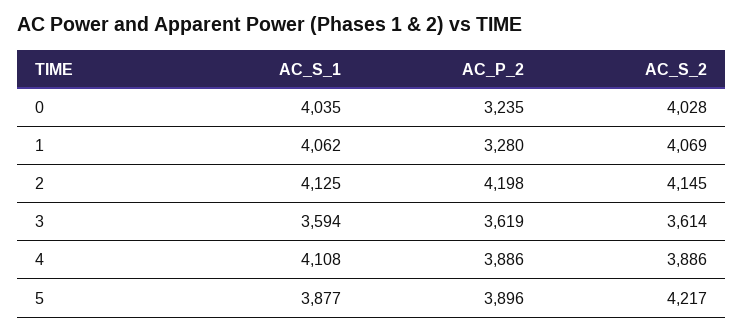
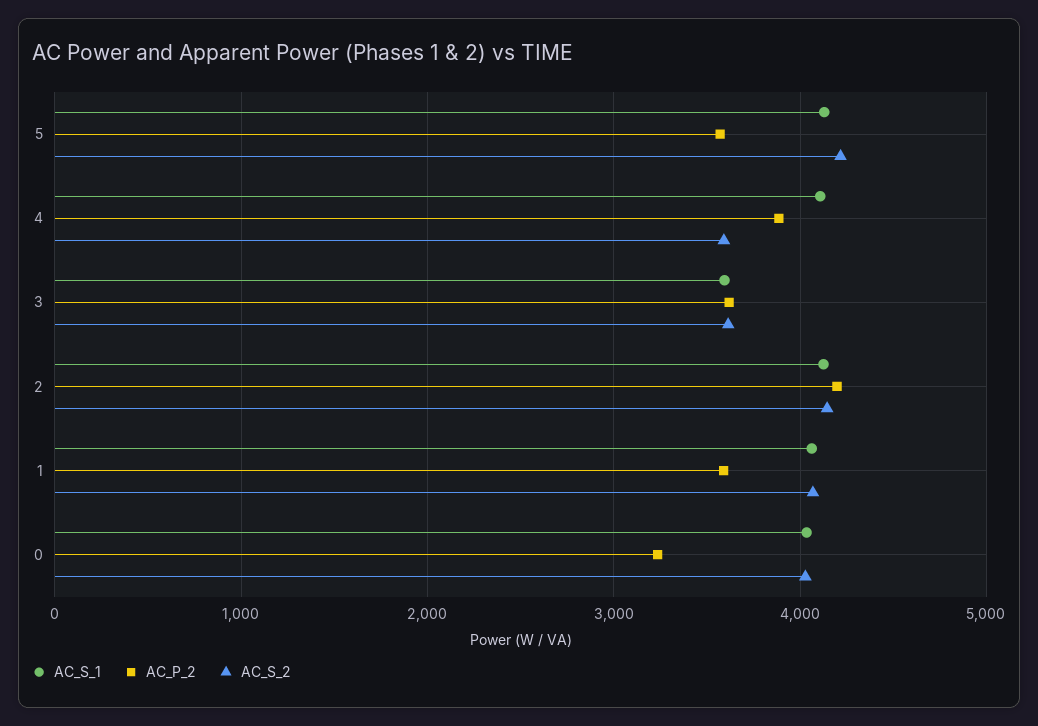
AC_P_2, 1: 3280 -> 3600
AC_S_2, 4: 3886 -> 3600
AC_S_1, 5: 3877 -> 4100
AC_P_2, 5: 3896 -> 3600

